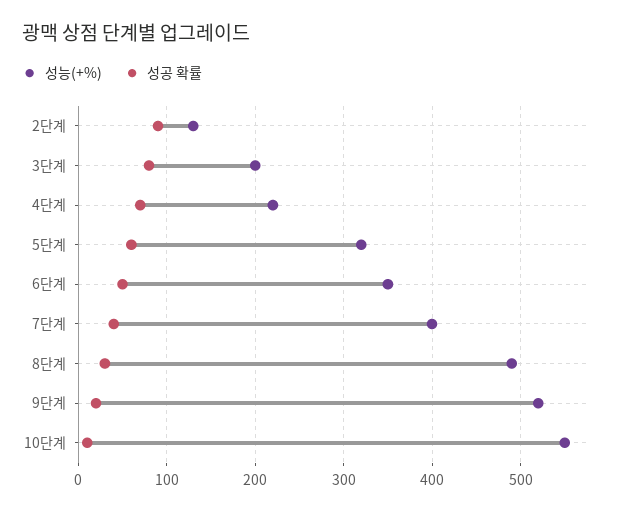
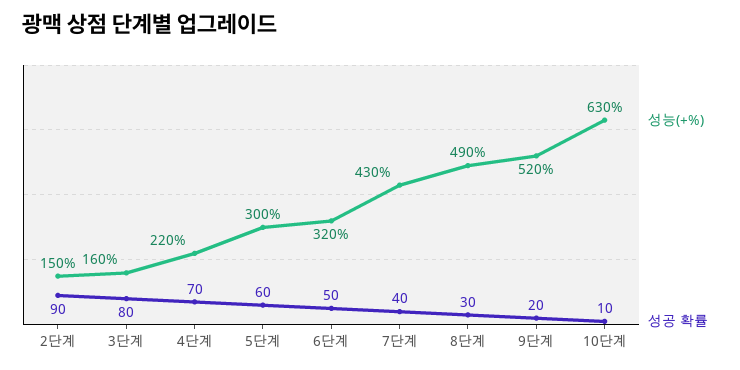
성능(+%), 2단계: 130 -> 150
성능(+%), 3단계: 200 -> 160
성능(+%), 5단계: 320 -> 300
성능(+%), 6단계: 350 -> 320
성능(+%), 7단계: 400 -> 430
성능(+%), 10단계: 550 -> 630

